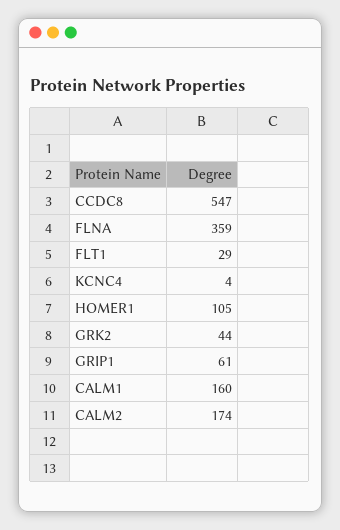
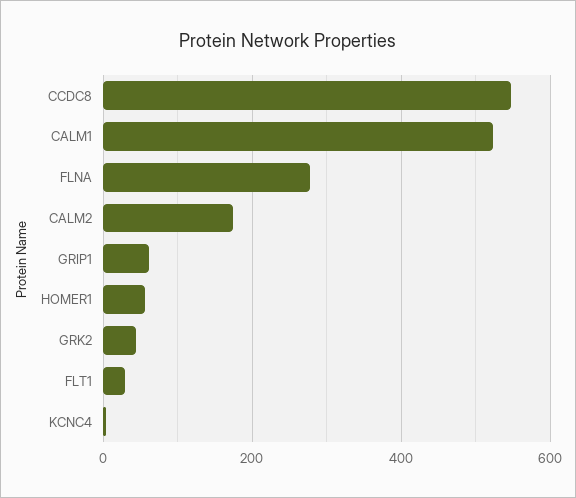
FLNA: 359 -> 280
HOMER1: 105 -> 60
CALM1: 160 -> 520

